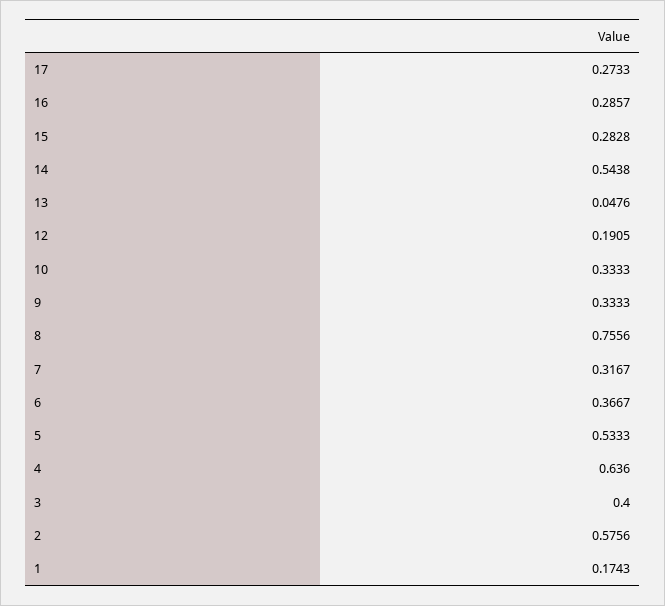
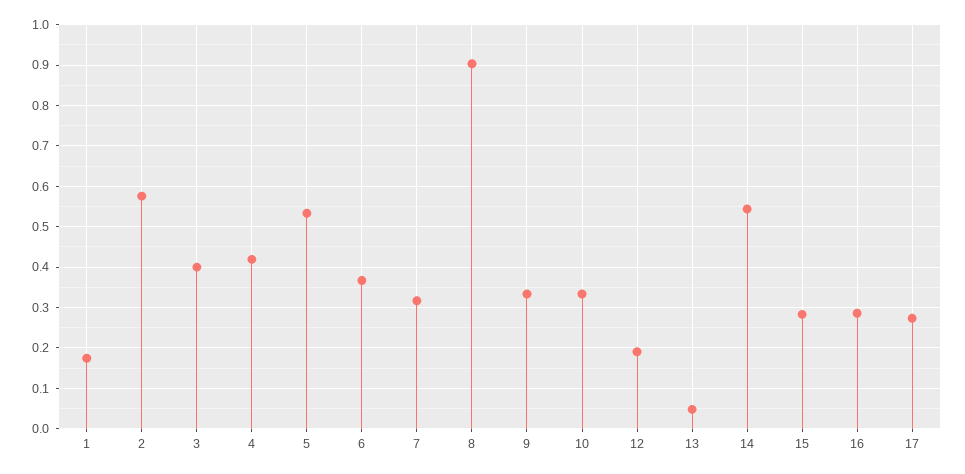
8: 0.7556 -> 0.9
4: 0.636 -> 0.42

